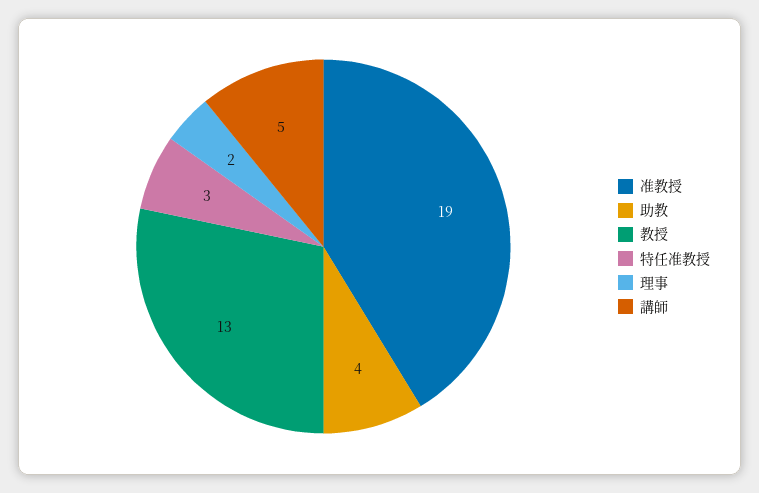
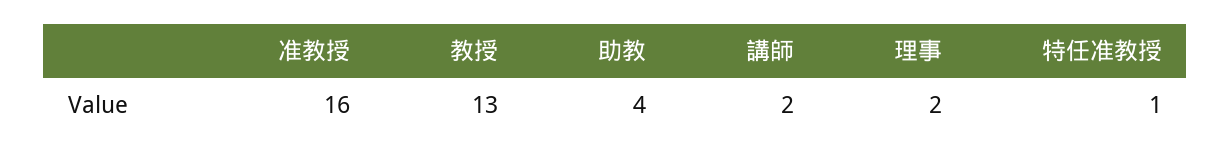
准教授: 19 -> 16
特任准教授: 3 -> 1
講師: 5 -> 2

